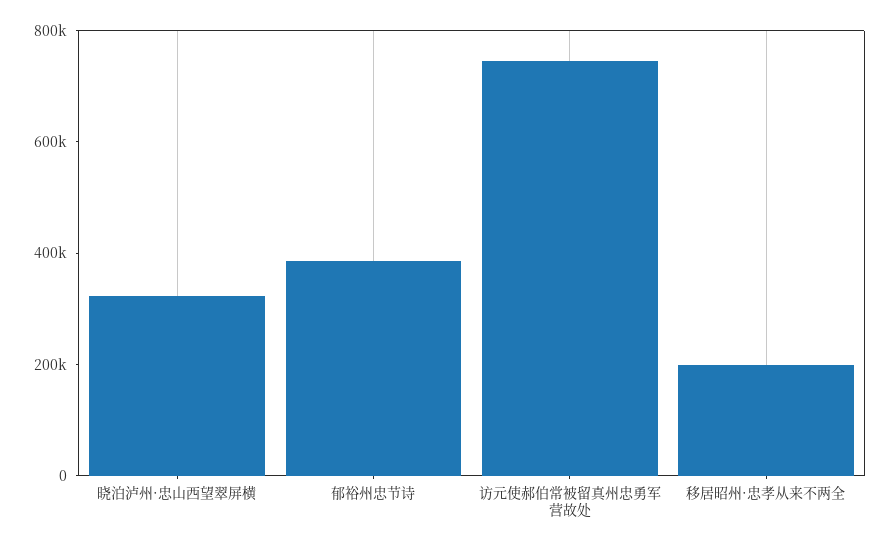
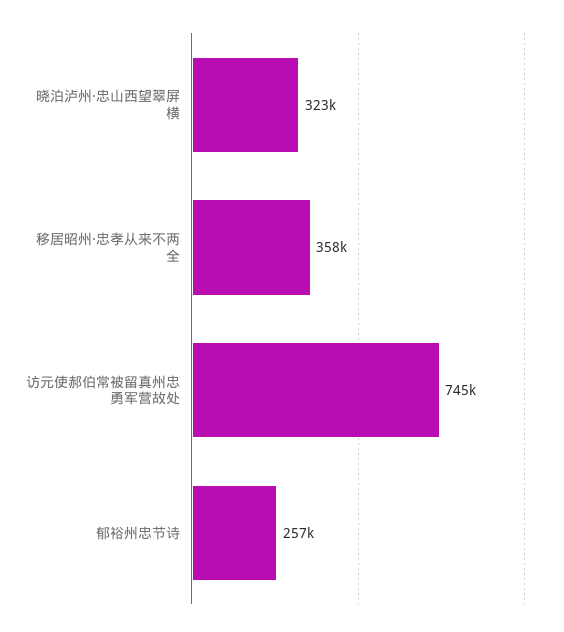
郁裕州忠节诗: 400000 -> 257000
移居昭州·忠孝从来不两全: 200000 -> 358000

